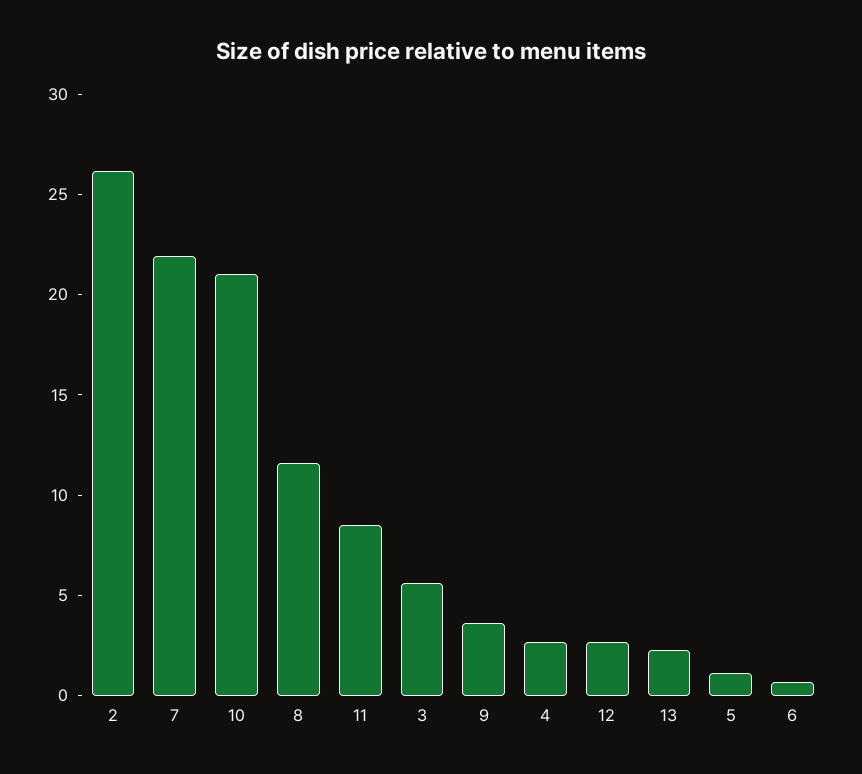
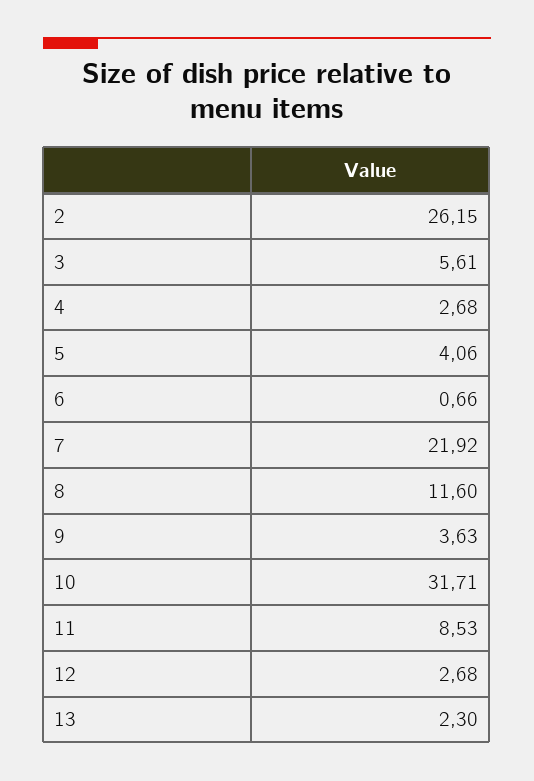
10: 21 -> 31.71
5: 1 -> 4.06

